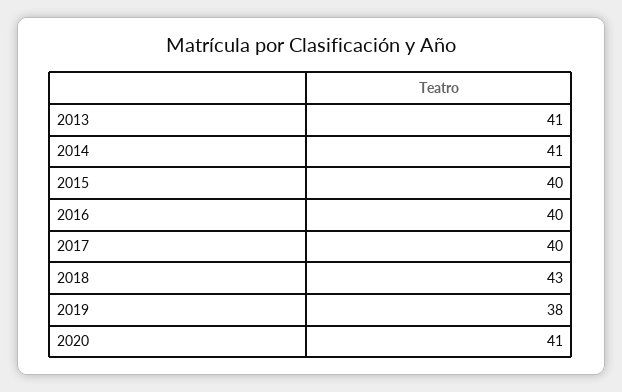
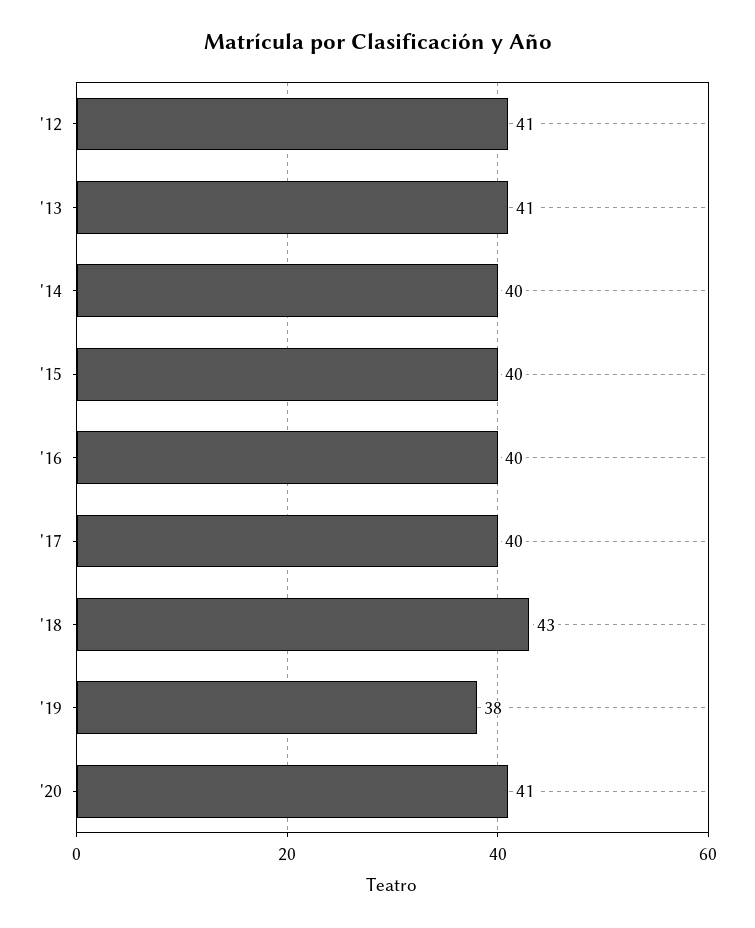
2014: 41 -> 40
'12: none -> 41

